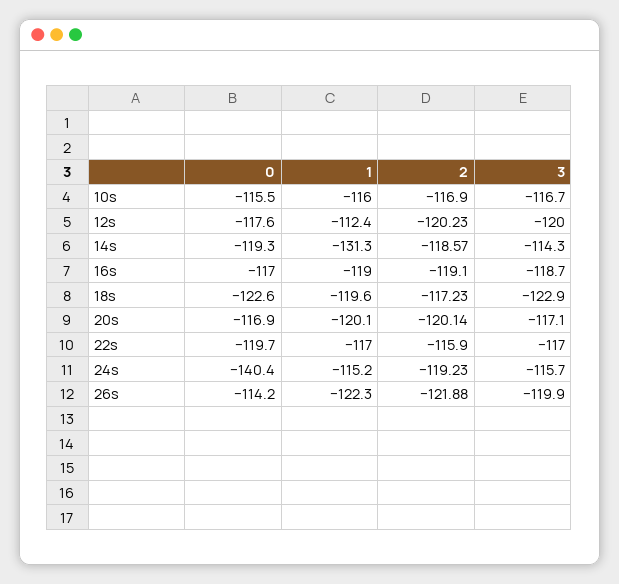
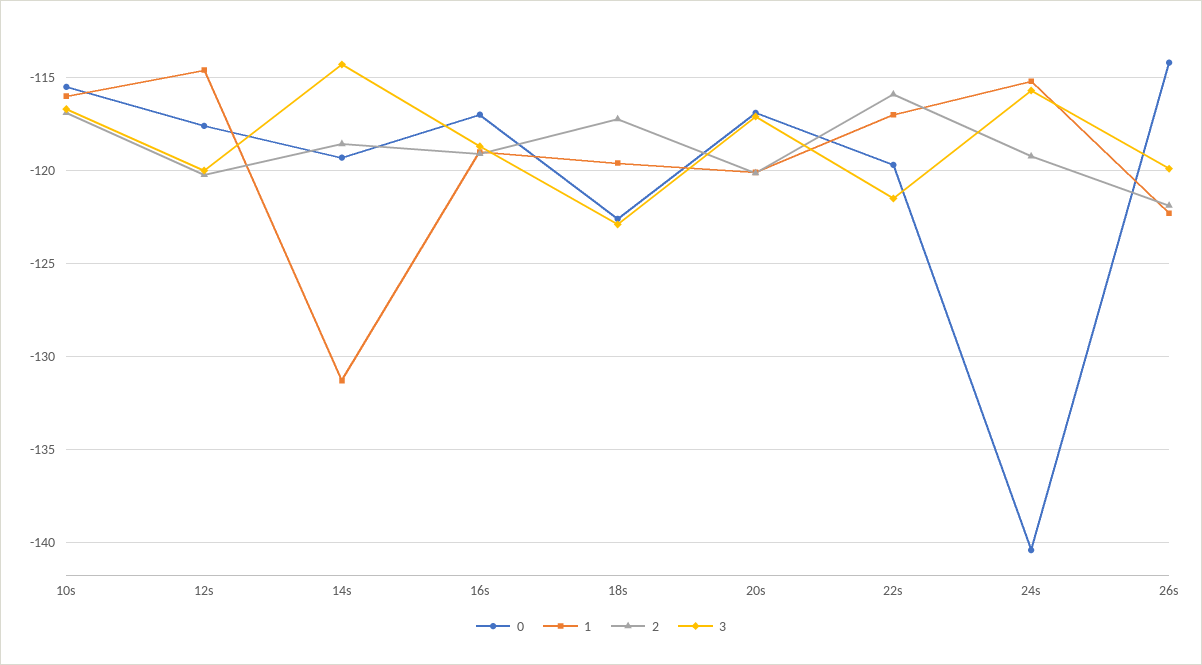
1, 12s: -112.4 -> -114.5
3, 22s: -117 -> -121.5

